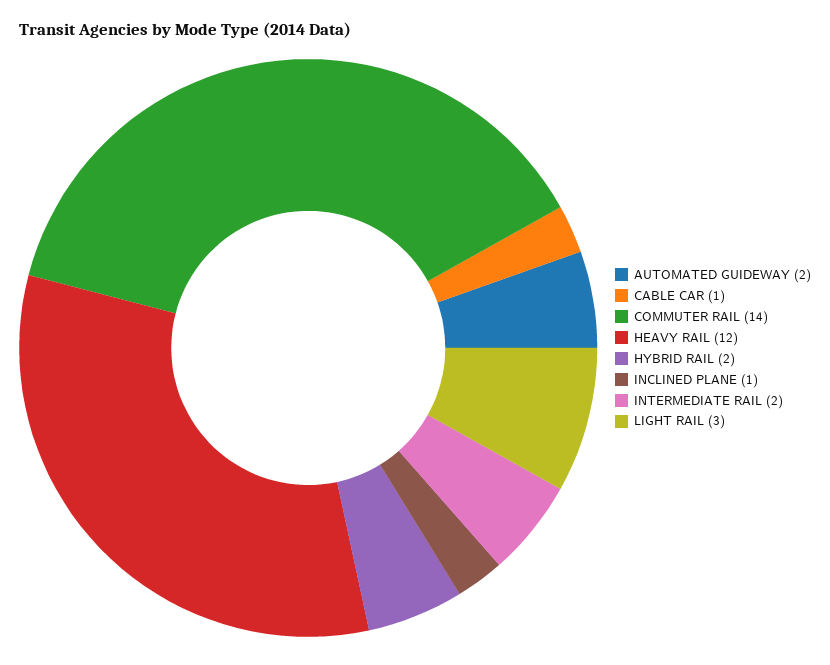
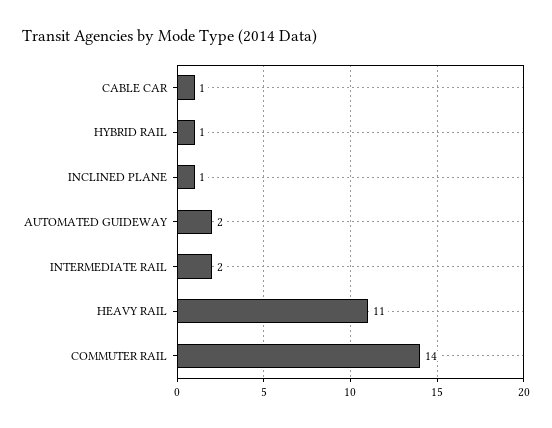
HEAVY RAIL: 12 -> 11
HYBRID RAIL: 2 -> 1
LIGHT RAIL: 3 -> none

